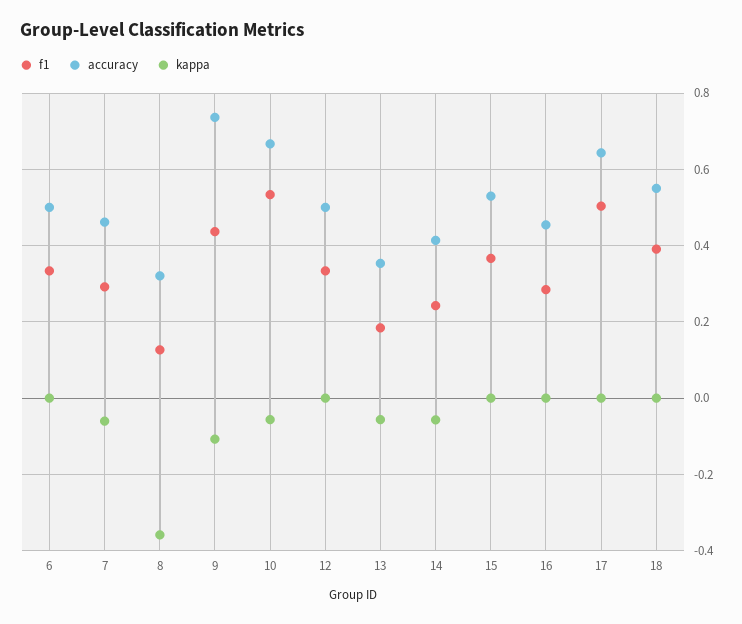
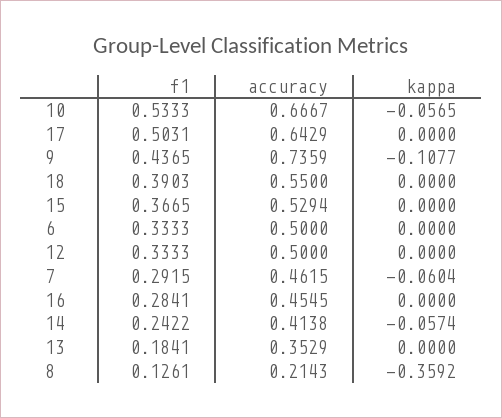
accuracy, 8: 0.32 -> 0.2143
kappa, 13: -0.06 -> 0

